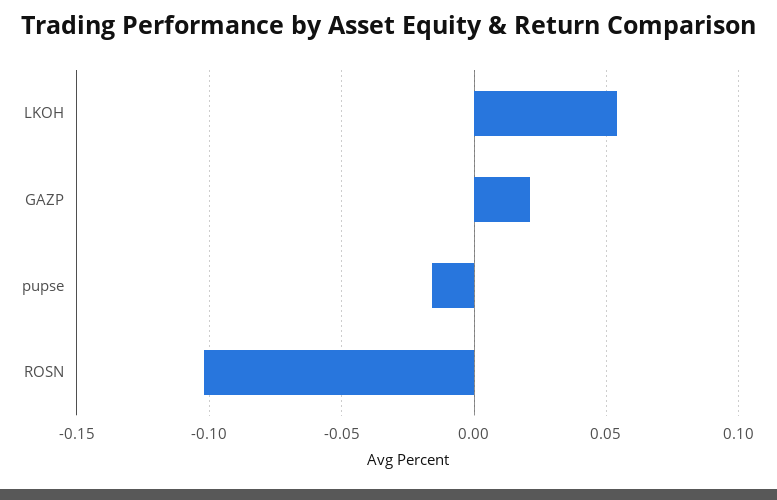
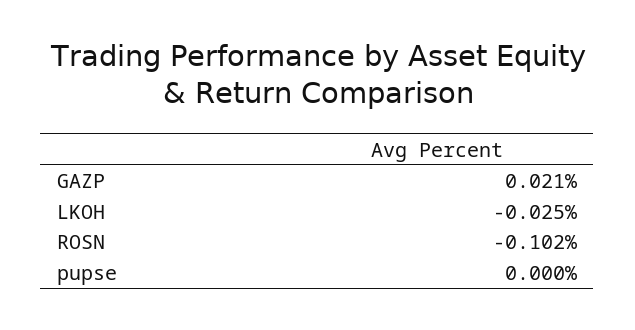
LKOH: 0.055 -> -0.025
pupse: -0.015 -> 0

